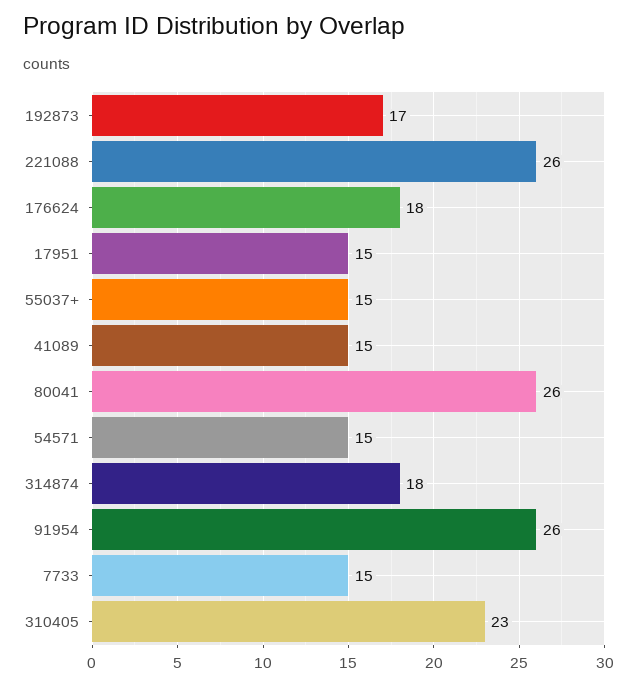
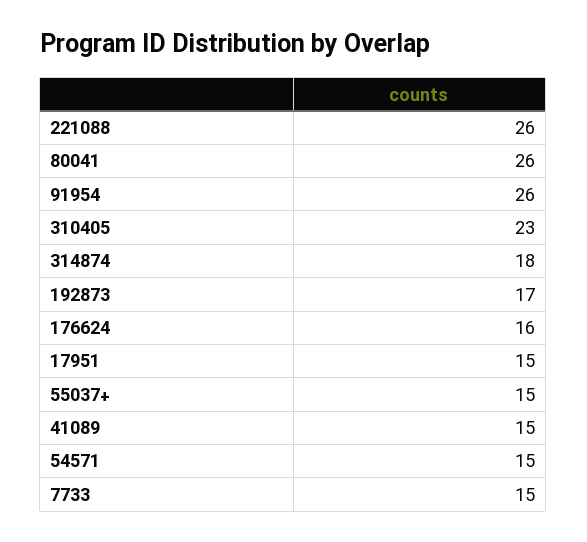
176624: 18 -> 16

